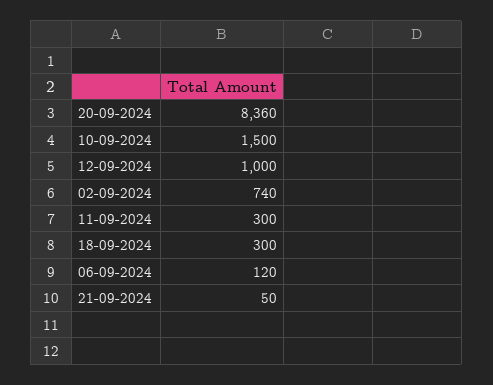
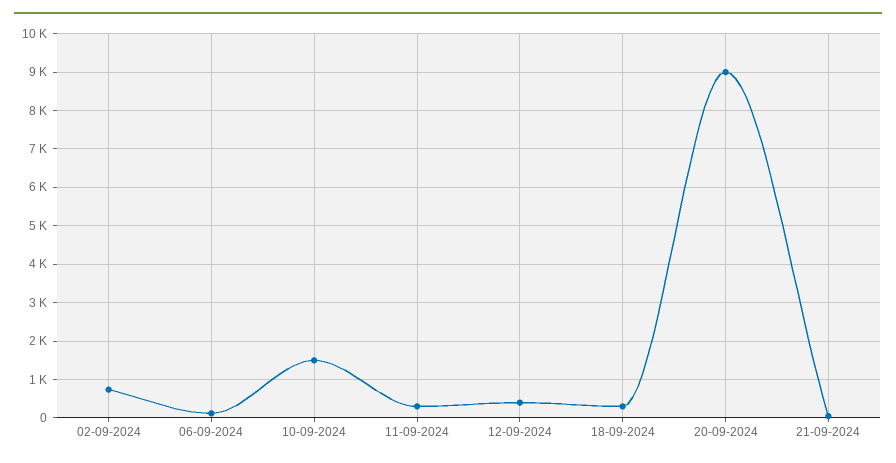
20-09-2024: 8360 -> 9000
12-09-2024: 1000 -> 400

